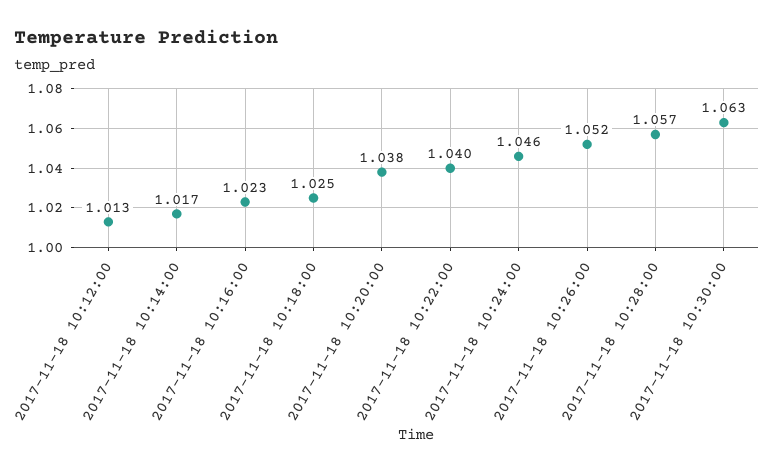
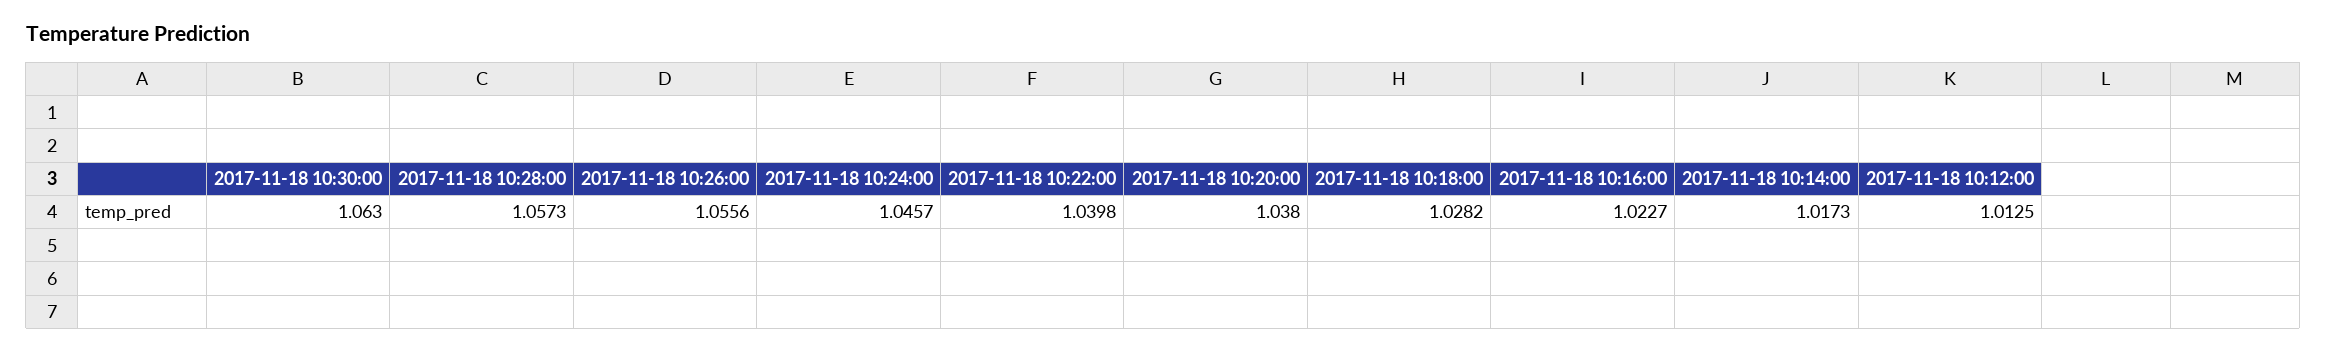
2017-11-18 10:18:00: 1.025 -> 1.0282
2017-11-18 10:26:00: 1.052 -> 1.0556

